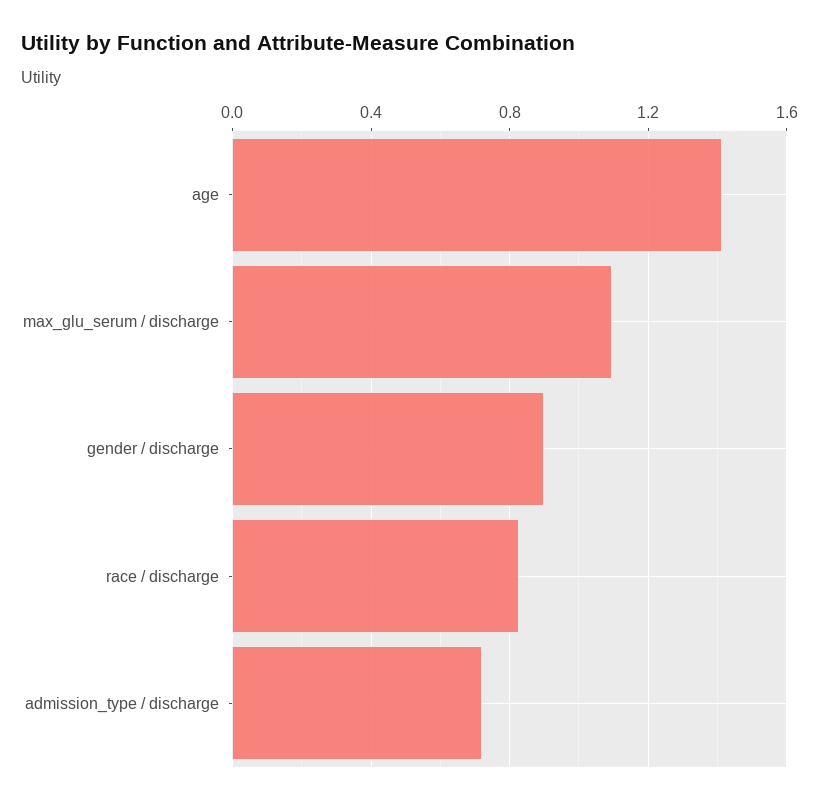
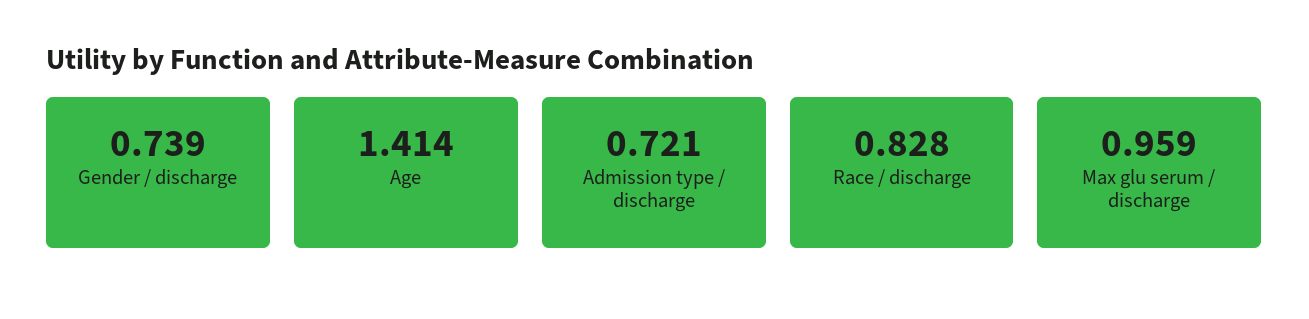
max_glu_serum / discharge: 1.1 -> 0.959
gender / discharge: 0.9 -> 0.739

